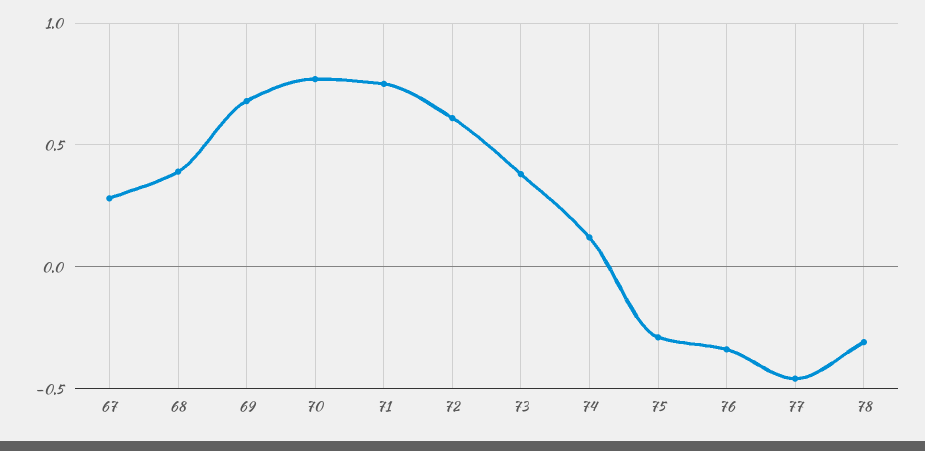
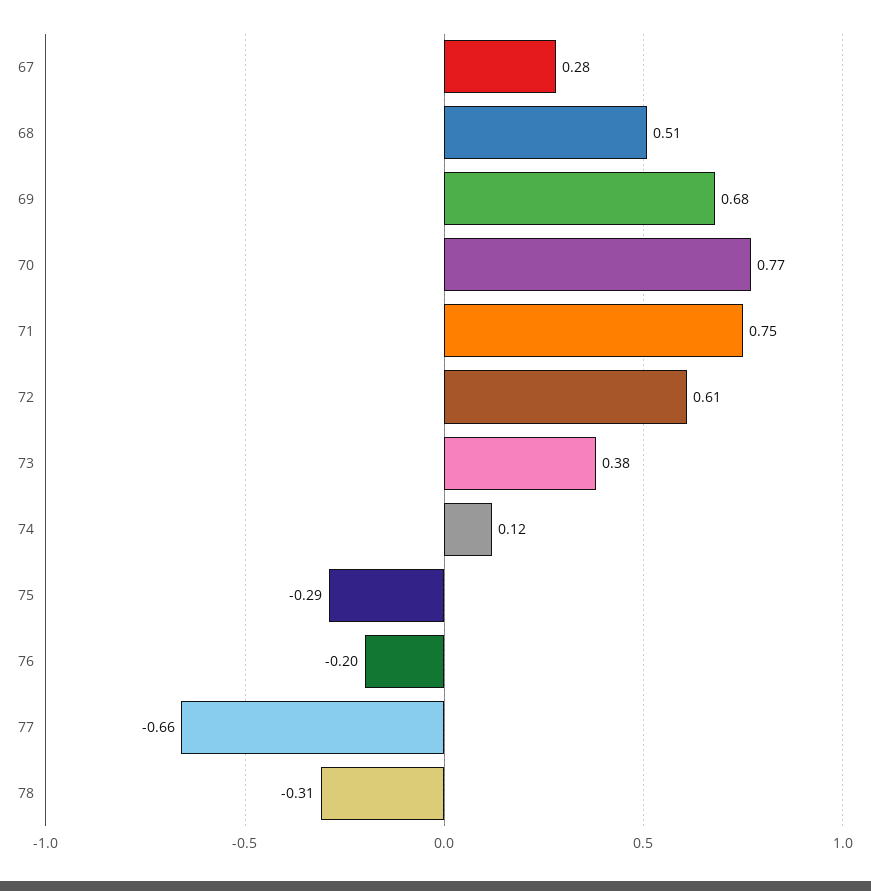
68: 0.4 -> 0.51
76: -0.35 -> -0.2
77: -0.45 -> -0.66

